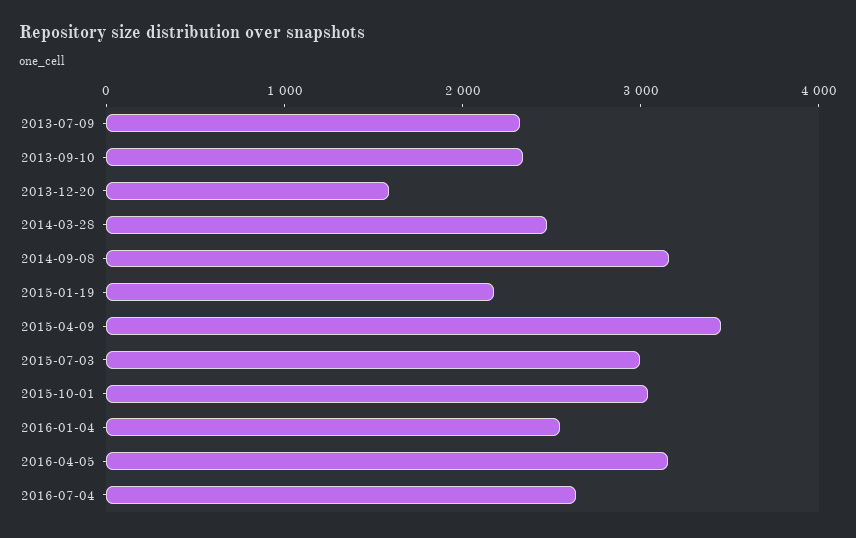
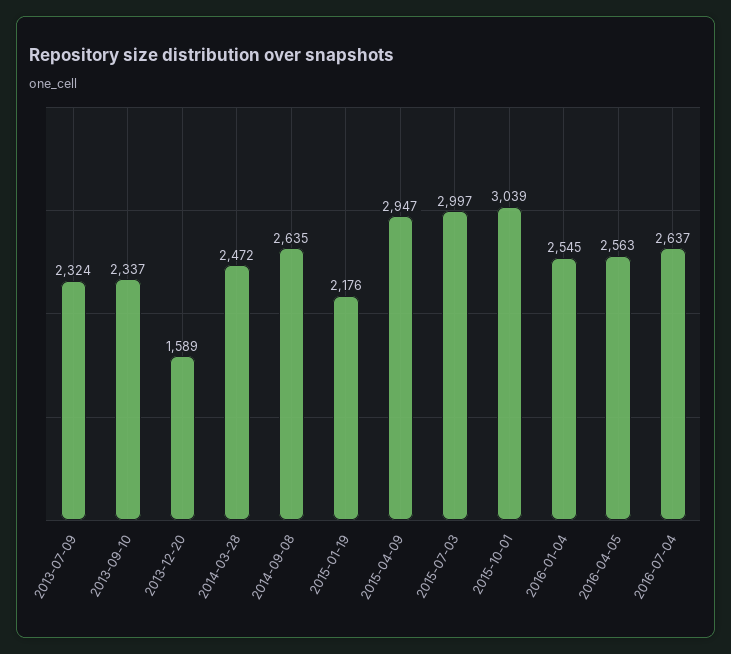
2014-09-08: 3200 -> 2635
2015-04-09: 3400 -> 2947
2016-04-05: 3200 -> 2563

